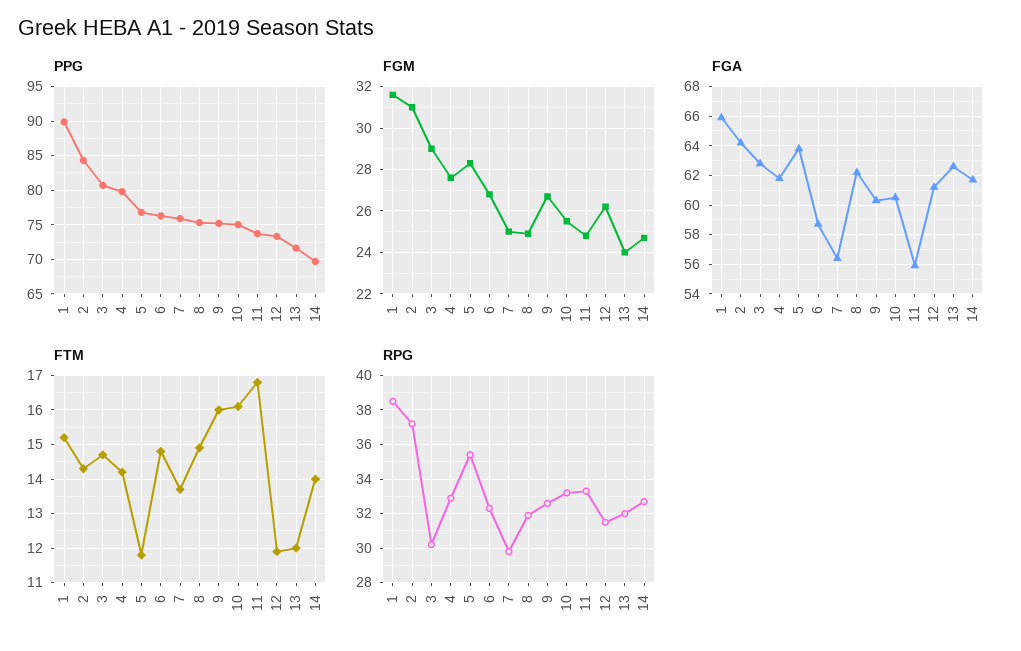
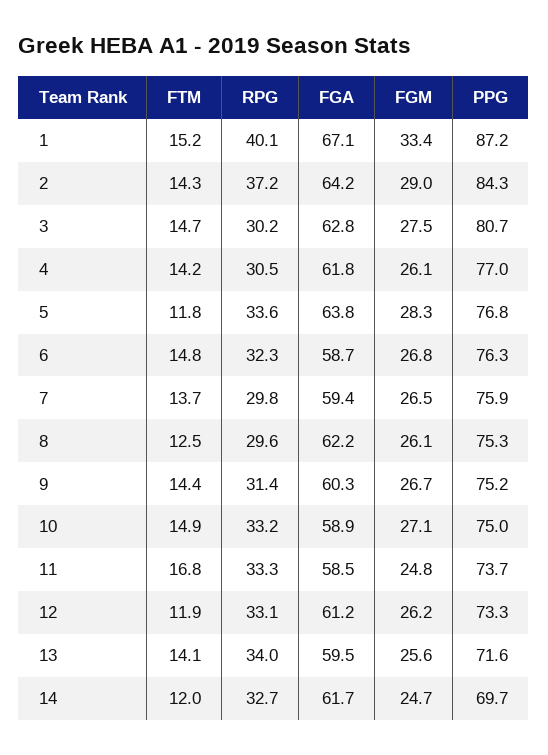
PPG, 1: 90 -> 87.2
PPG, 4: 80 -> 77
FGM, 1: 31.5 -> 33.4
FGM, 2: 31 -> 29
FGM, 3: 29 -> 27.5
FGM, 4: 27.5 -> 26.1
FGM, 7: 25 -> 26.5
FGM, 8: 25 -> 26.1
FGM, 10: 25.5 -> 27.1
FGM, 13: 24 -> 25.6
FGA, 1: 66 -> 67.1
FGA, 7: 56.5 -> 59.4
FGA, 10: 60.5 -> 58.9
FGA, 11: 56 -> 58.5
FGA, 13: 62.5 -> 59.5
FTM, 8: 15 -> 12.5
FTM, 9: 16 -> 14.4
FTM, 10: 16 -> 14.9
FTM, 13: 12 -> 14.1
FTM, 14: 14 -> 12
RPG, 1: 38.5 -> 40.1
RPG, 4: 33 -> 30.5
RPG, 5: 35.5 -> 33.6
RPG, 8: 32 -> 29.6
RPG, 9: 32.5 -> 31.4
RPG, 12: 31.5 -> 33.1
RPG, 13: 32 -> 34

